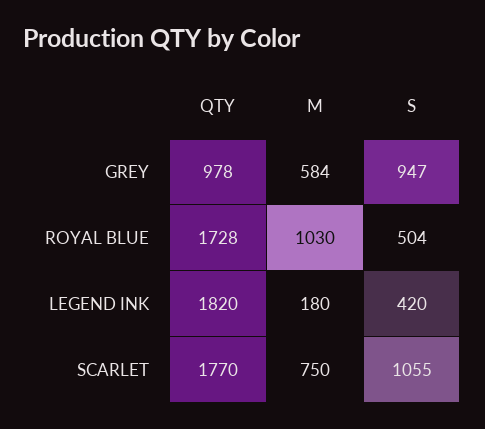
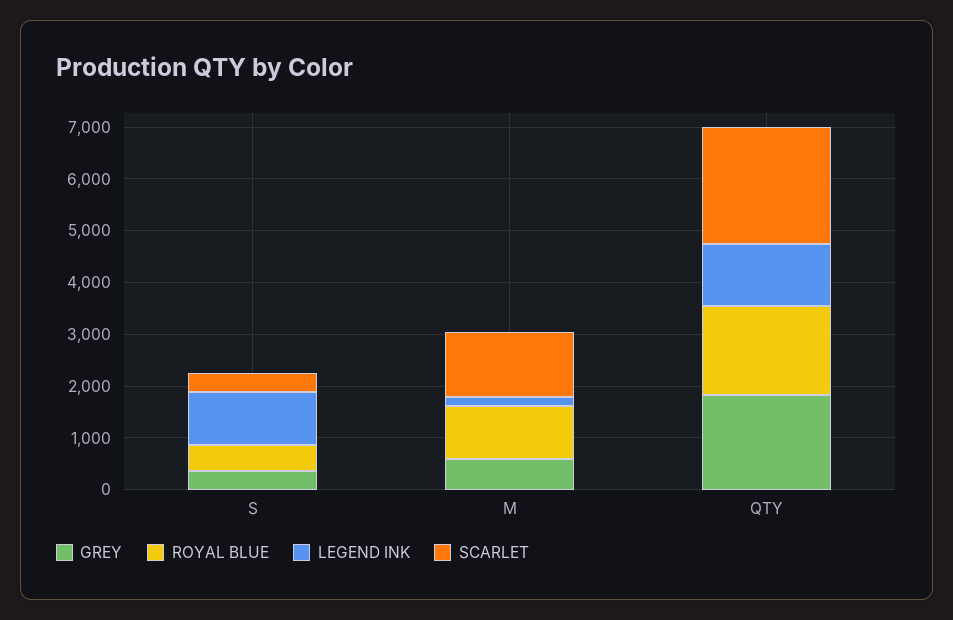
GREY, QTY: 978 -> 1800
GREY, S: 947 -> 400
LEGEND INK, QTY: 1820 -> 1200
LEGEND INK, S: 420 -> 1000
SCARLET, QTY: 1770 -> 2200
SCARLET, M: 750 -> 1200
SCARLET, S: 1055 -> 400

